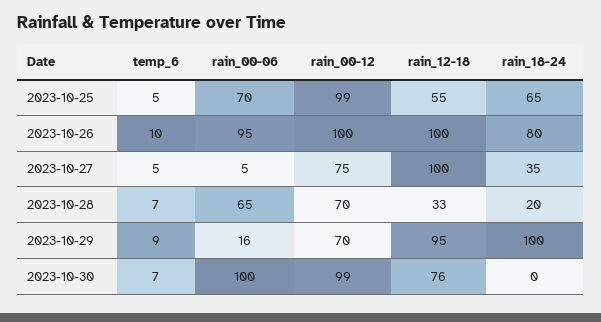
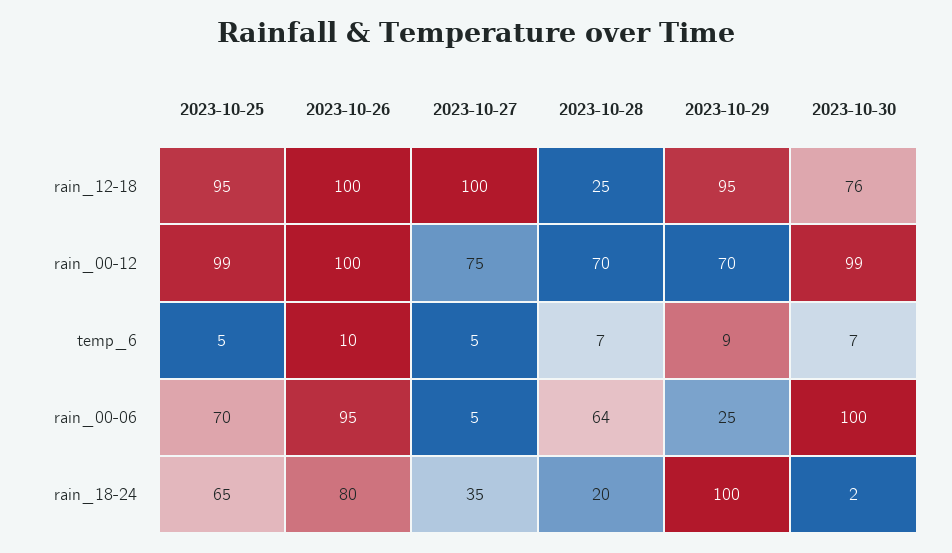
rain_12-18, 2023-10-25: 55 -> 95
rain_00-06, 2023-10-28: 65 -> 64
rain_12-18, 2023-10-28: 33 -> 25
rain_00-06, 2023-10-29: 16 -> 25
rain_18-24, 2023-10-30: 0 -> 2

